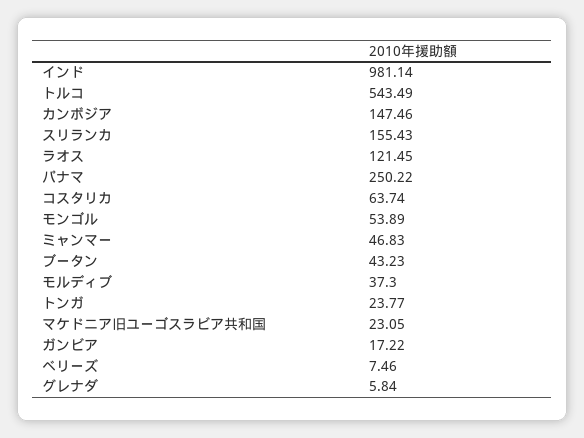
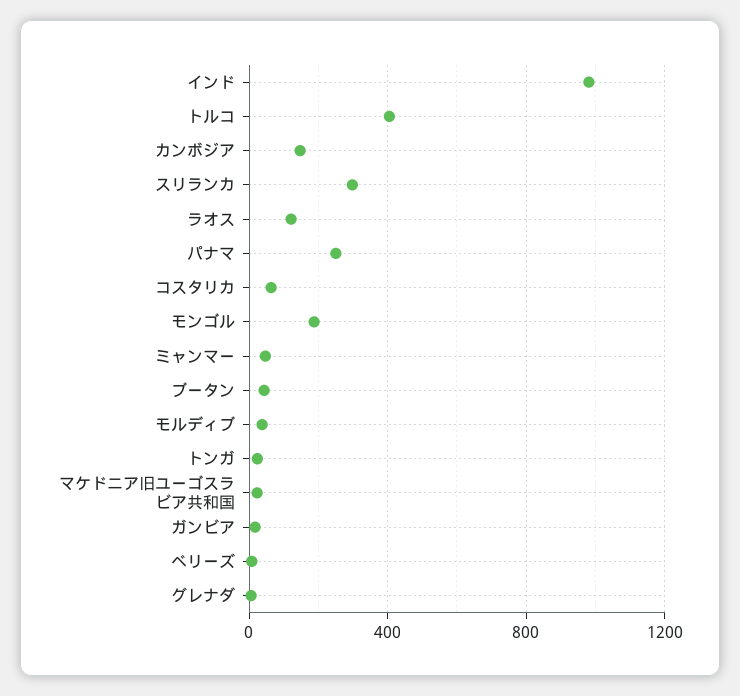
トルコ: 543.49 -> 400
スリランカ: 155.43 -> 300
モンゴル: 53.89 -> 200

